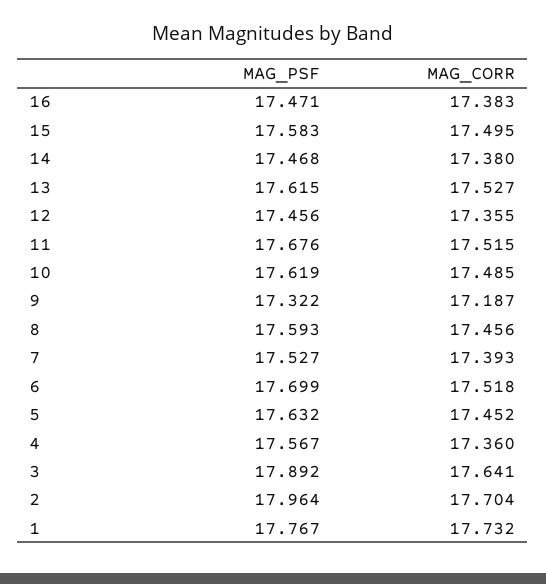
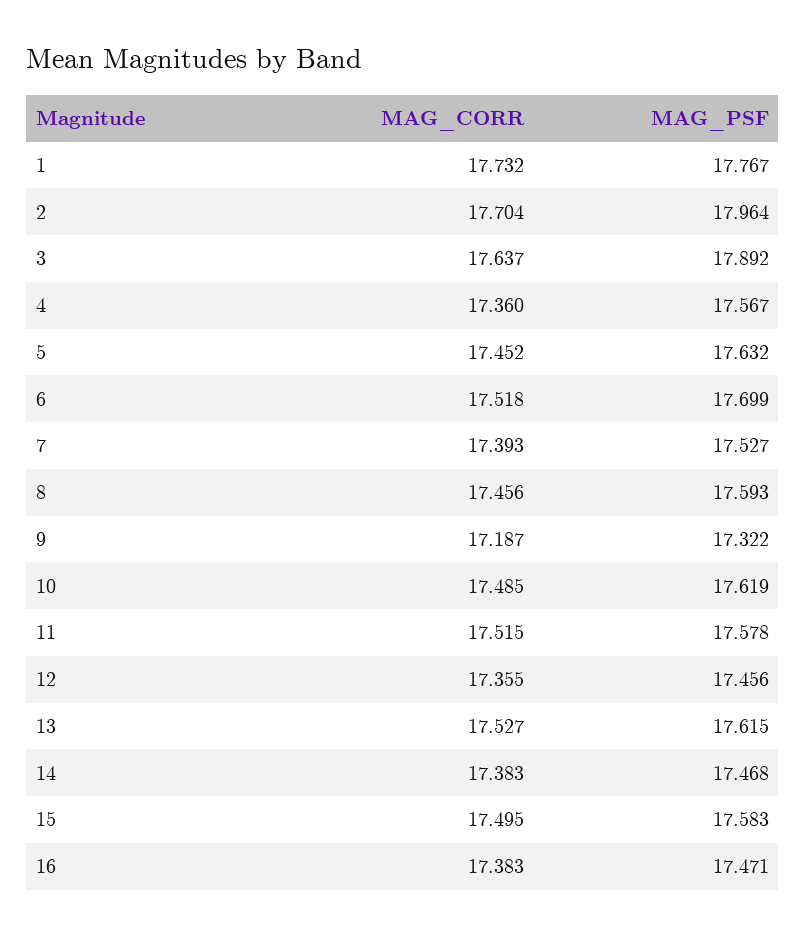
MAG_CORR, 14: 17.38 -> 17.383
MAG_PSF, 11: 17.676 -> 17.578
MAG_CORR, 3: 17.641 -> 17.637

